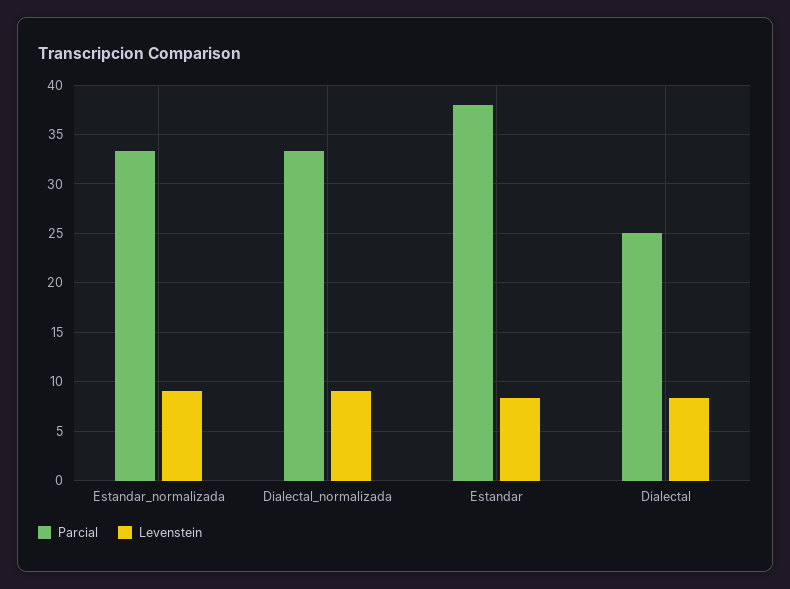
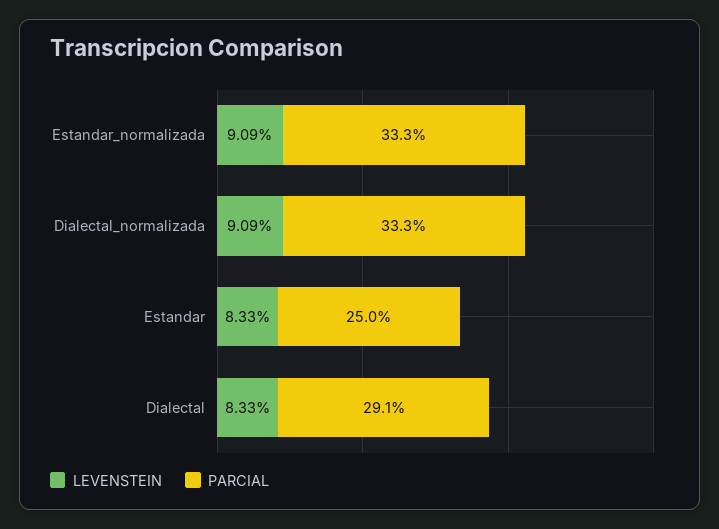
Parcial, Estandar: 38 -> 25
Parcial, Dialectal: 25 -> 29.1

